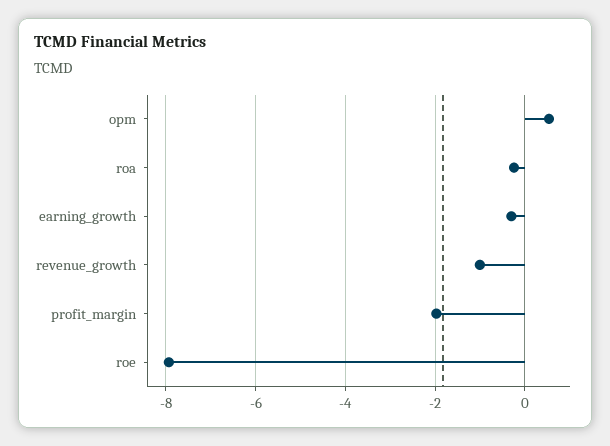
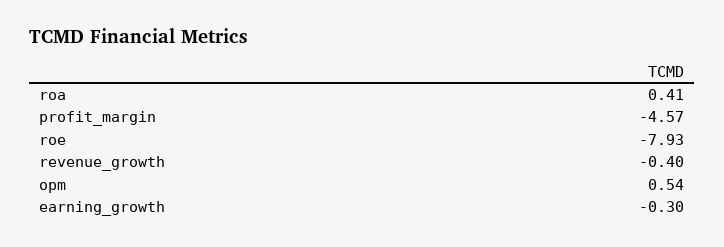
roa: -0.2 -> 0.41
revenue_growth: -1 -> -0.4
profit_margin: -2 -> -4.57

